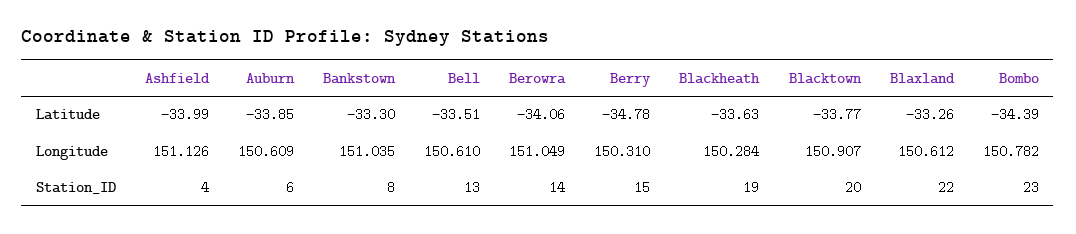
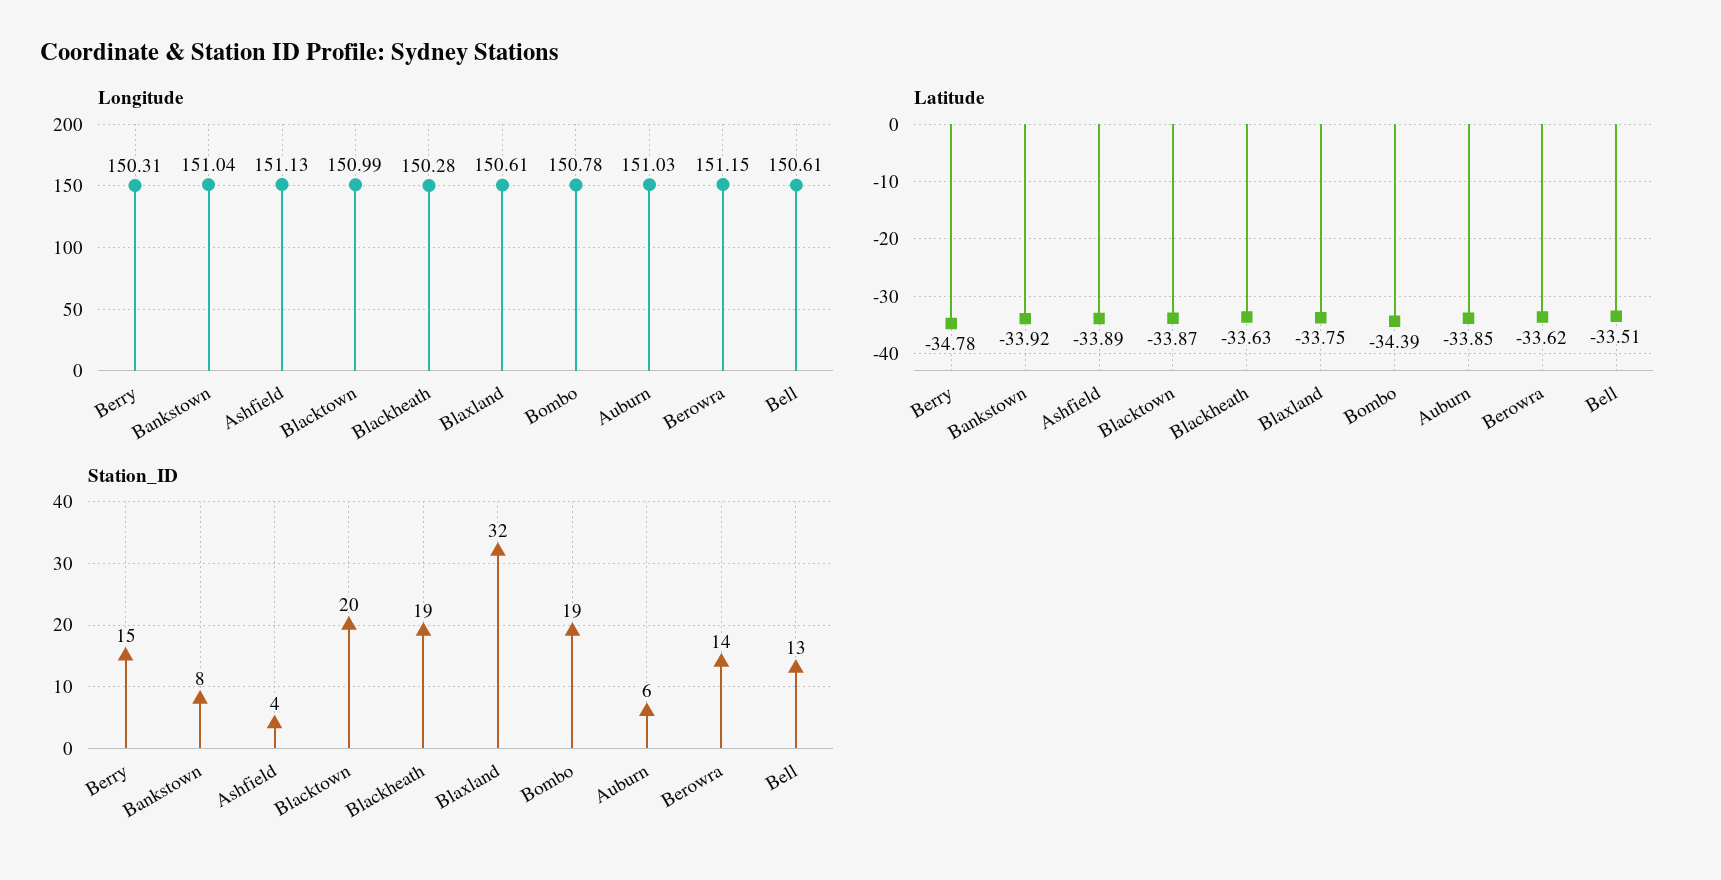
Latitude, Ashfield: -33.99 -> -33.89
Latitude, Bankstown: -33.3 -> -33.92
Latitude, Berowra: -34.06 -> -33.62
Latitude, Blacktown: -33.77 -> -33.87
Latitude, Blaxland: -33.26 -> -33.75
Longitude, Auburn: 150.609 -> 151.03
Longitude, Berowra: 151.049 -> 151.15
Longitude, Blacktown: 150.907 -> 150.99
Station_ID, Blaxland: 22 -> 32
Station_ID, Bombo: 23 -> 19

